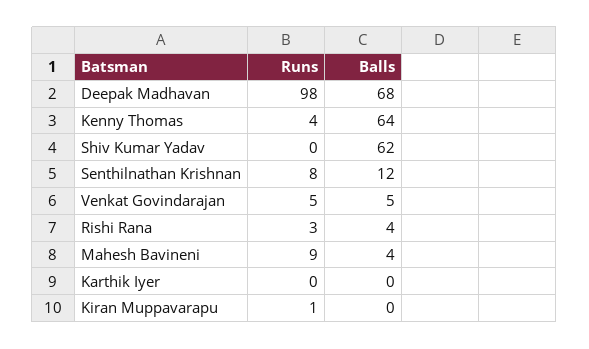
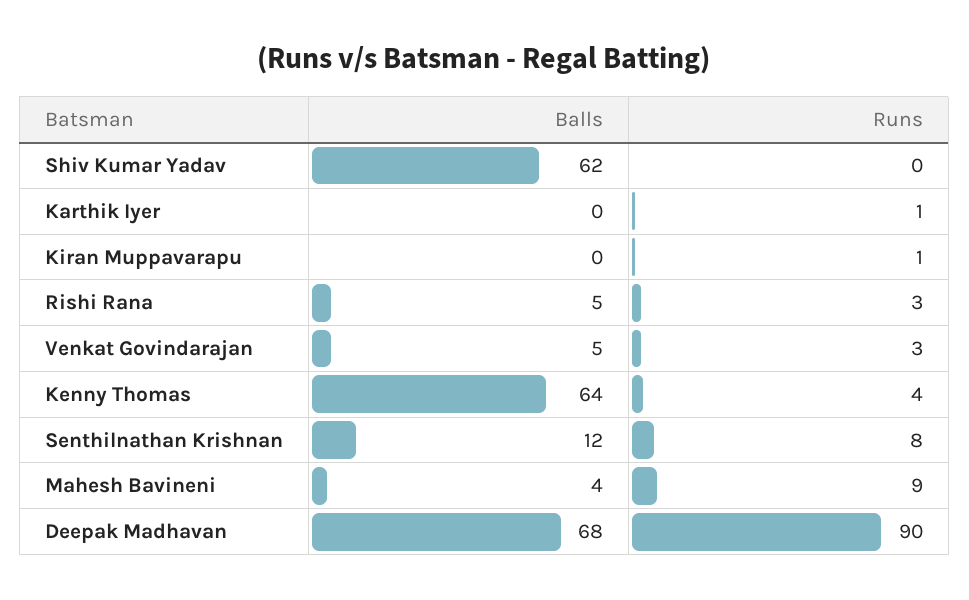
Runs, Deepak Madhavan: 98 -> 90
Runs, Venkat Govindarajan: 5 -> 3
Balls, Rishi Rana: 4 -> 5
Runs, Karthik Iyer: 0 -> 1

